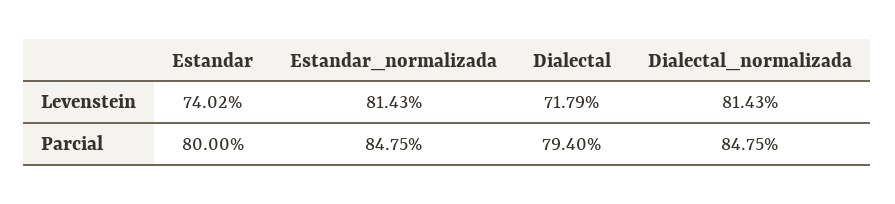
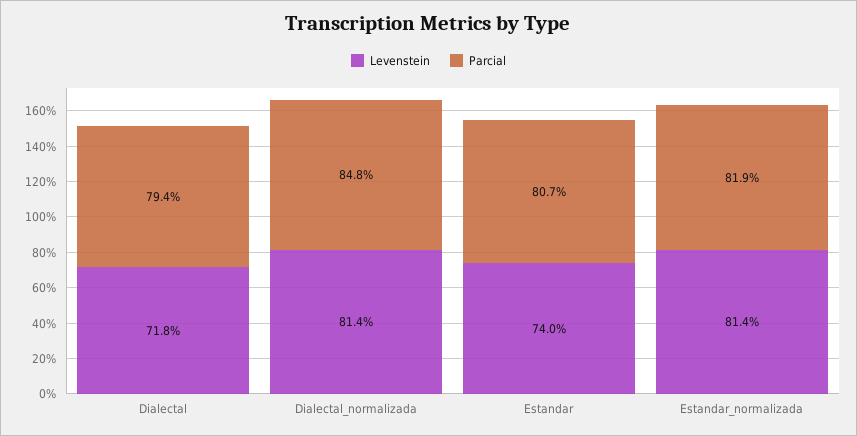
Parcial, Estandar: 80 -> 80.7
Parcial, Estandar_normalizada: 84.75 -> 81.9

